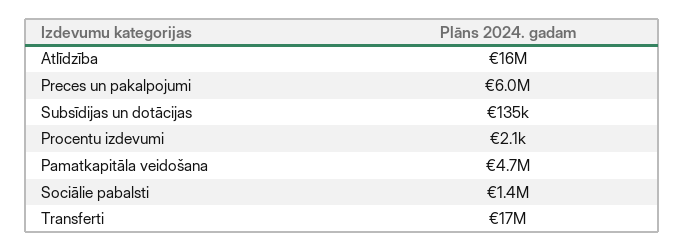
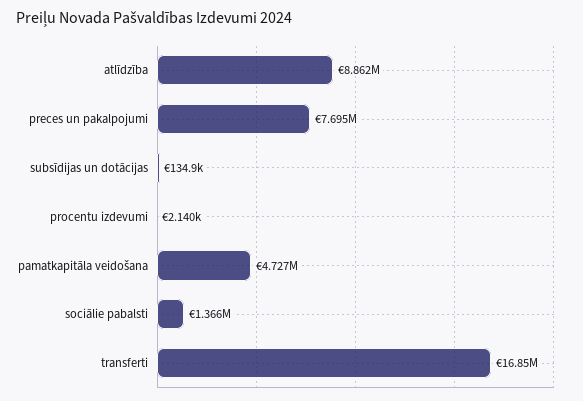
Atlīdzība: 16000000 -> 8862000
Preces un pakalpojumi: 6000000 -> 7695000

